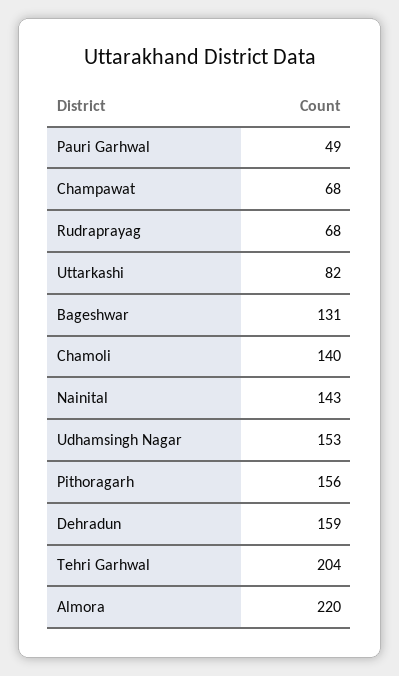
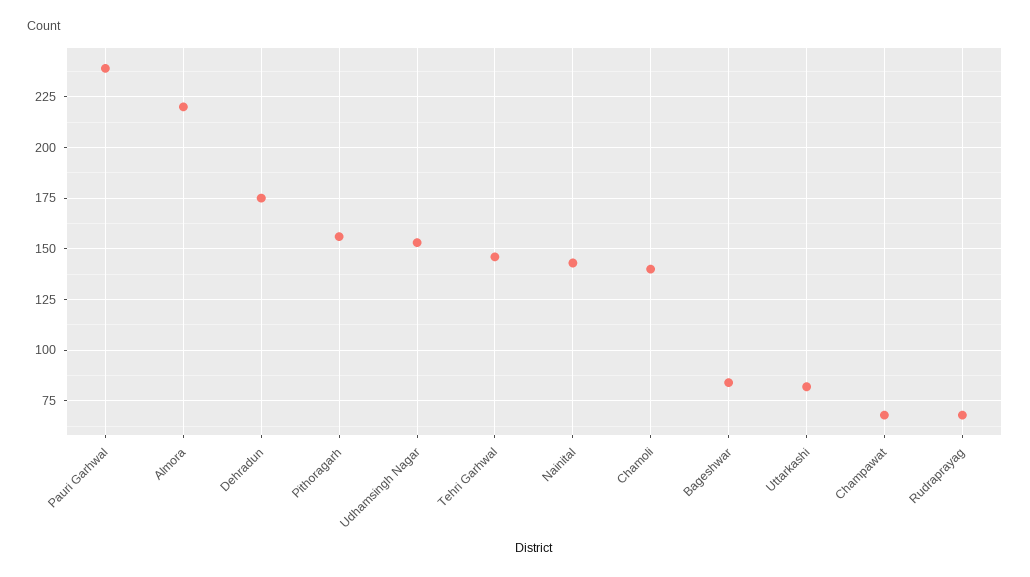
Pauri Garhwal: 49 -> 240
Bageshwar: 131 -> 85
Dehradun: 159 -> 175
Tehri Garhwal: 204 -> 145

